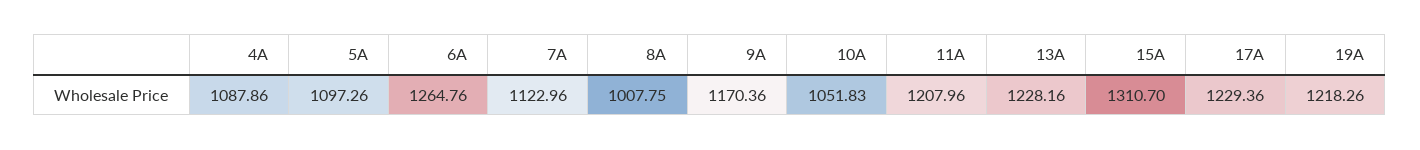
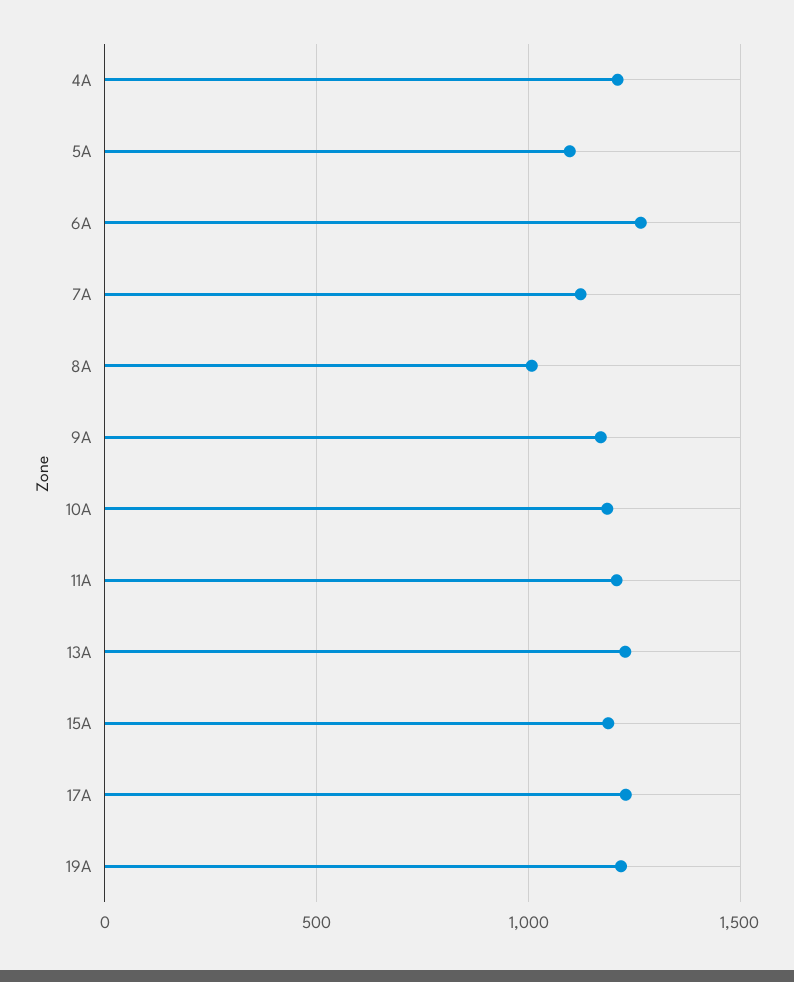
4A: 1087.86 -> 1200
10A: 1051.83 -> 1200
15A: 1310.7 -> 1200

